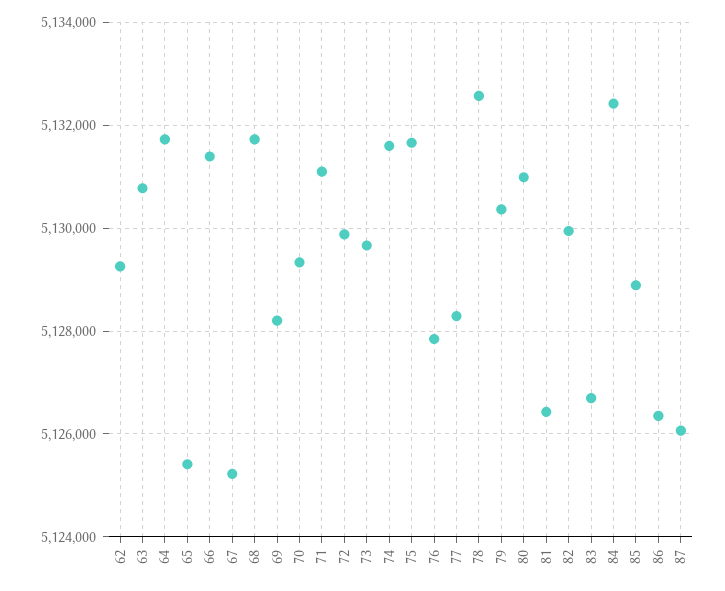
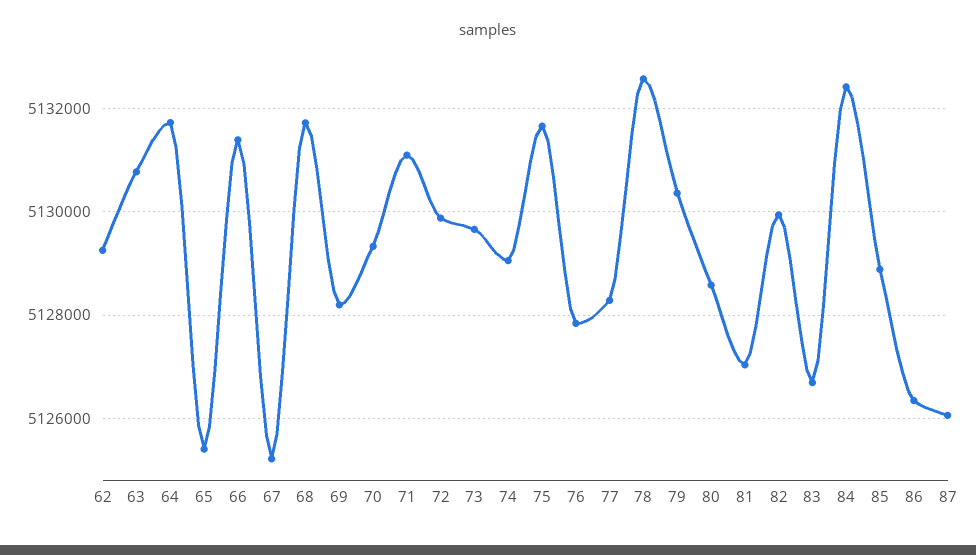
74: 5131600 -> 5129000
80: 5131000 -> 5128600
81: 5126400 -> 5127000

